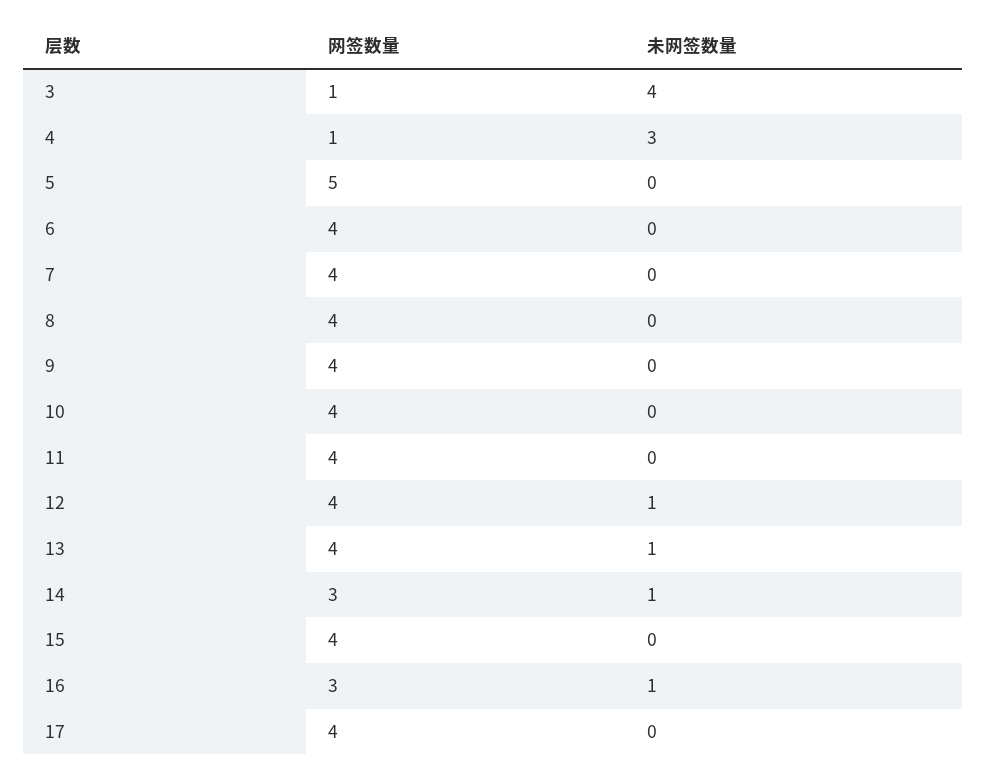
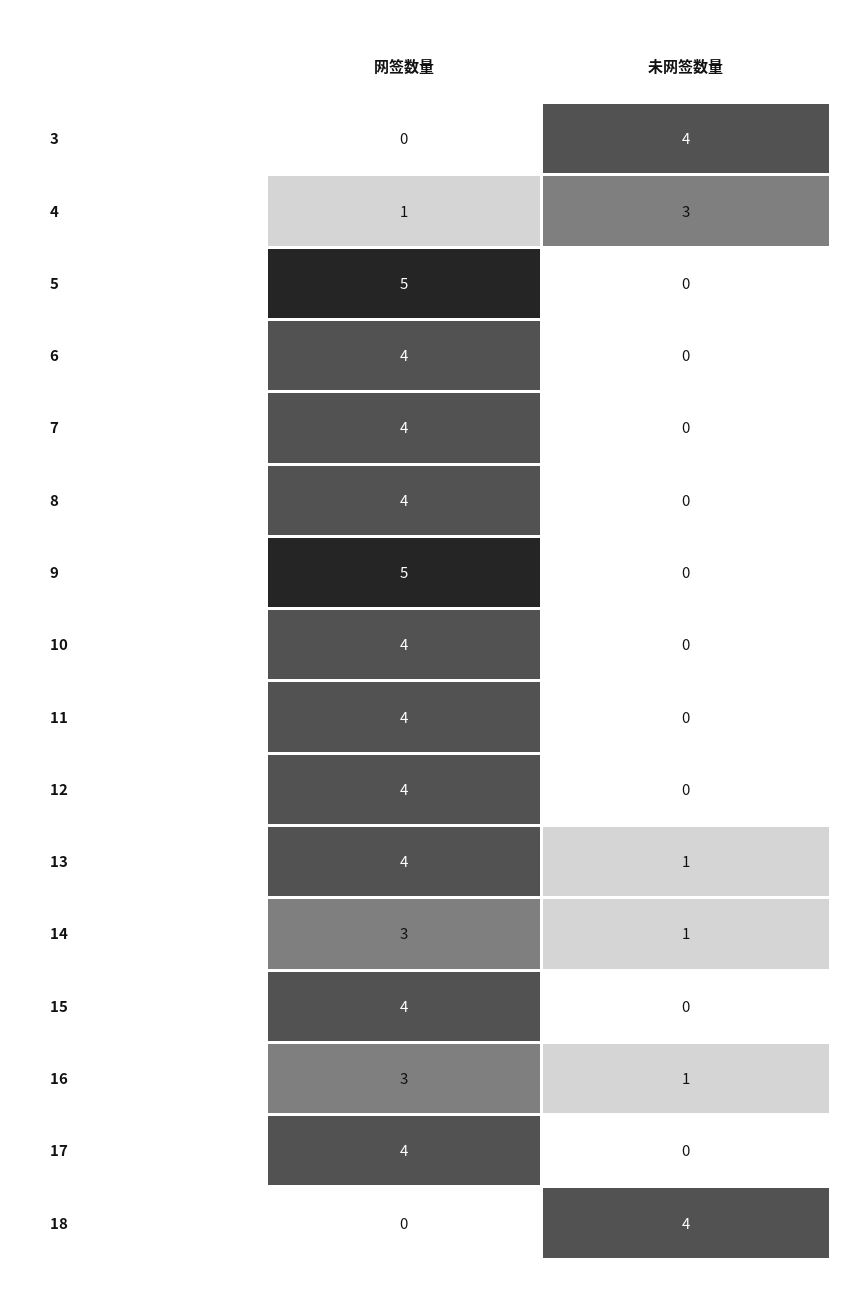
网签数量, 3: 1 -> 0
网签数量, 9: 4 -> 5
未网签数量, 12: 1 -> 0
网签数量, 18: none -> 0
未网签数量, 18: none -> 4

